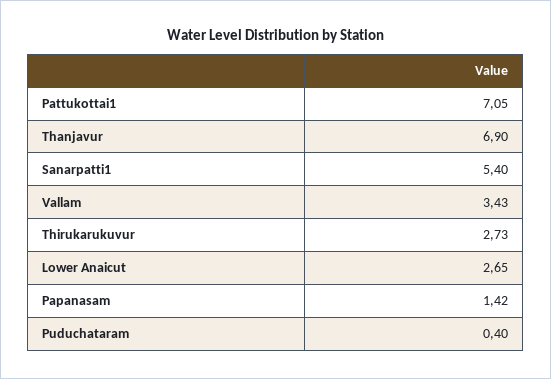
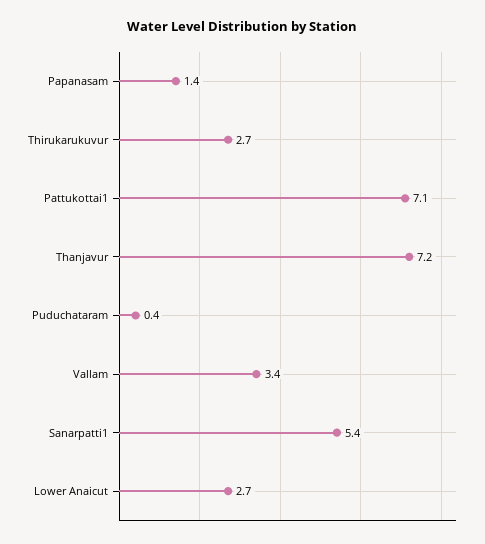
Thanjavur: 6.9 -> 7.2

